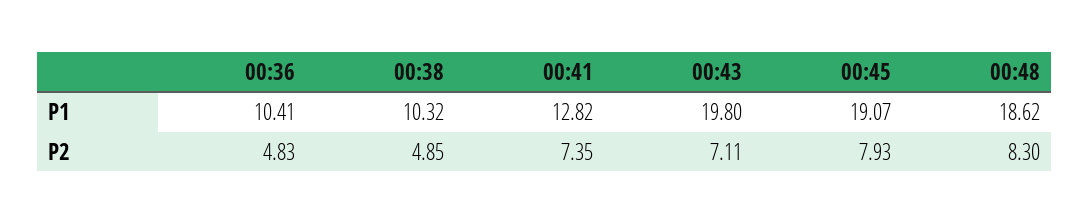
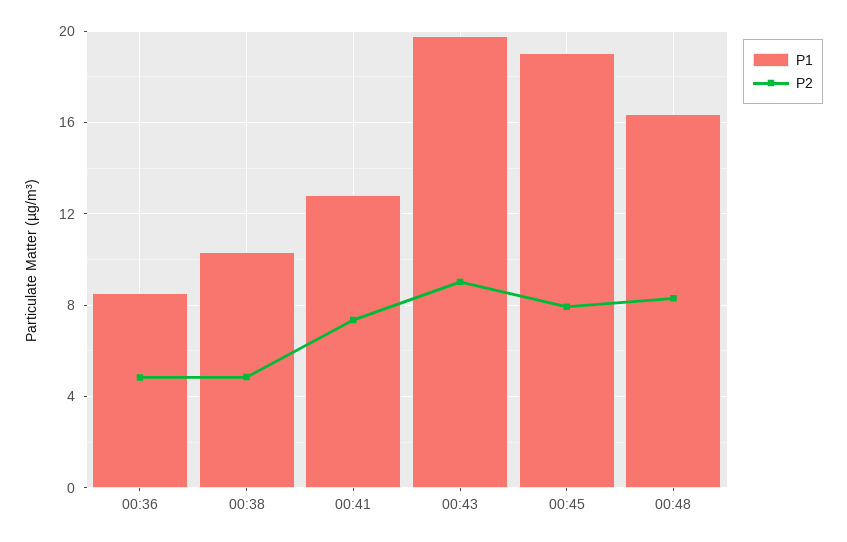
P1, 00:36: 10.41 -> 8.5
P1, 00:48: 18.62 -> 16.5
P2, 00:43: 7.11 -> 9

